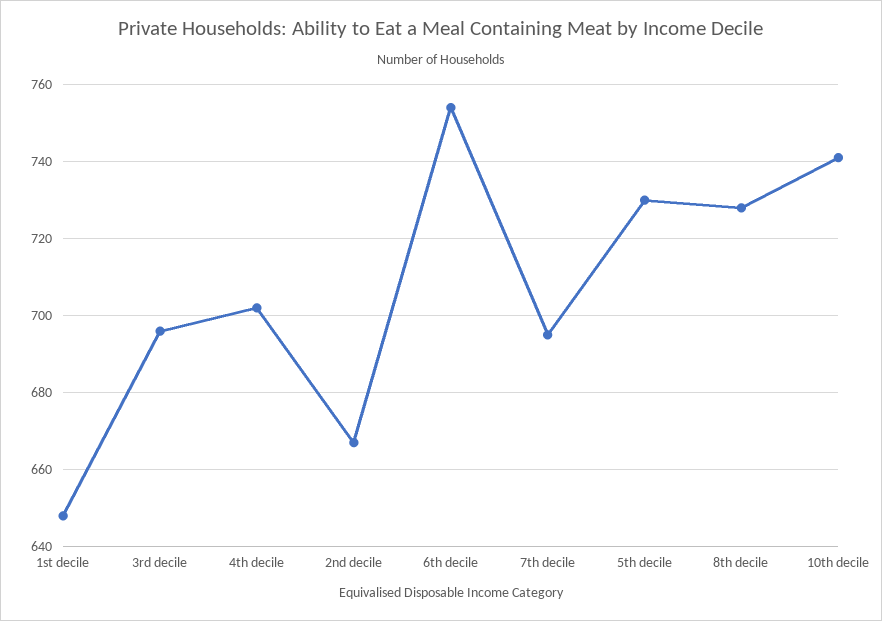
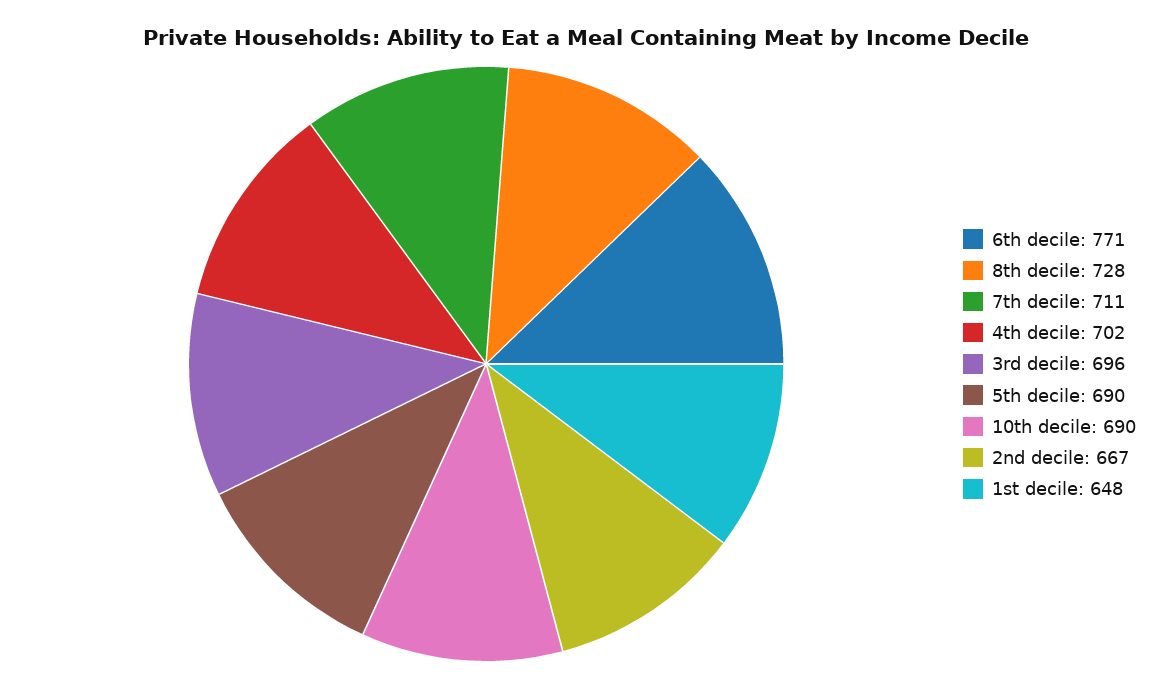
6th decile: 755 -> 771
7th decile: 695 -> 711
5th decile: 730 -> 690
10th decile: 740 -> 690

